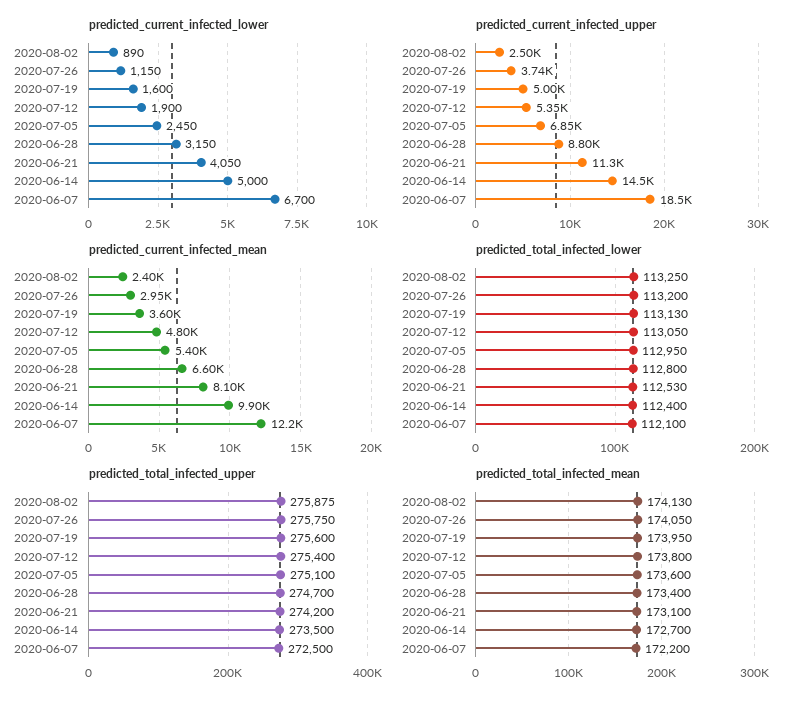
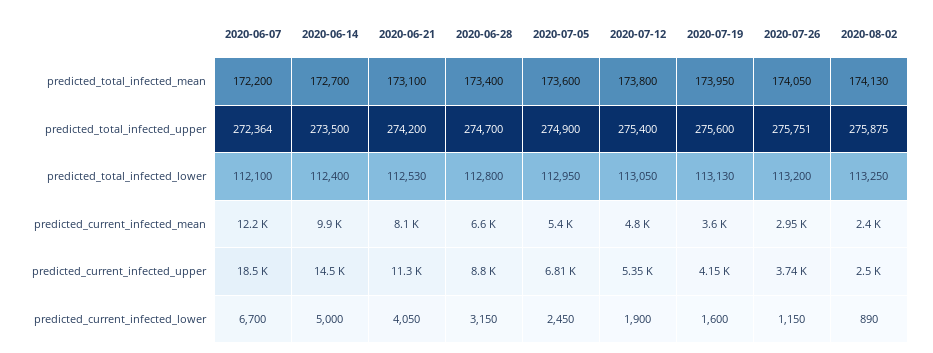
predicted_current_infected_upper, 2020-07-19: 5000 -> 4150
predicted_current_infected_upper, 2020-07-05: 6850 -> 6810
predicted_total_infected_upper, 2020-07-26: 275750 -> 275751
predicted_total_infected_upper, 2020-07-05: 275100 -> 274900
predicted_total_infected_upper, 2020-06-07: 272500 -> 272364

